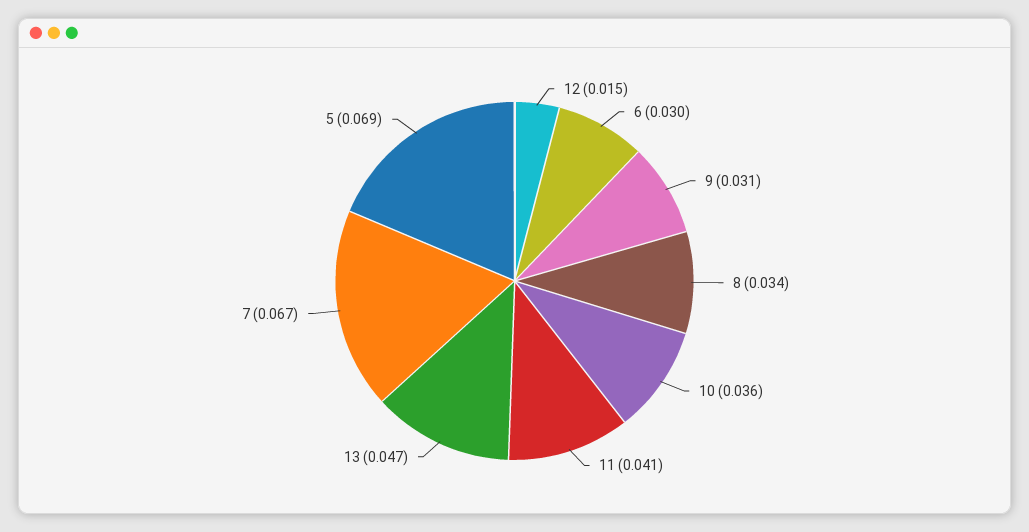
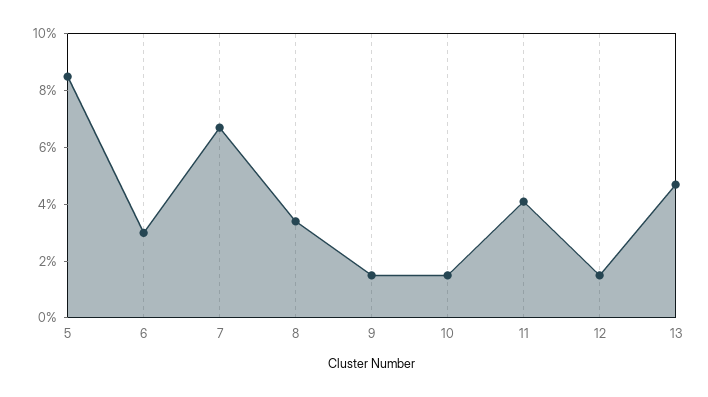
9: 0.031 -> 0.015
10: 0.036 -> 0.015
5: 0.069 -> 0.085

